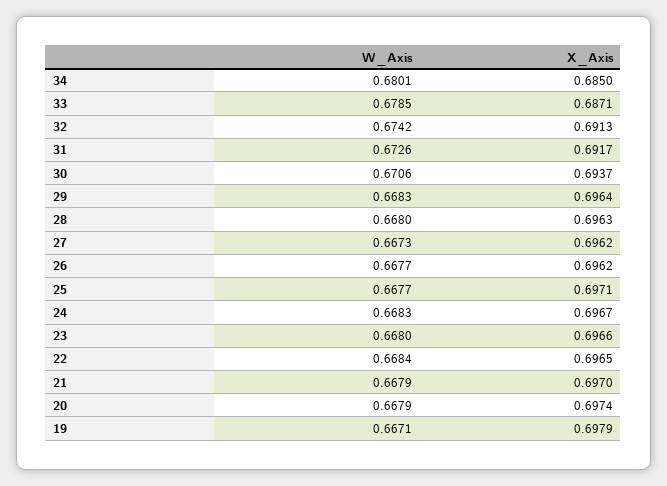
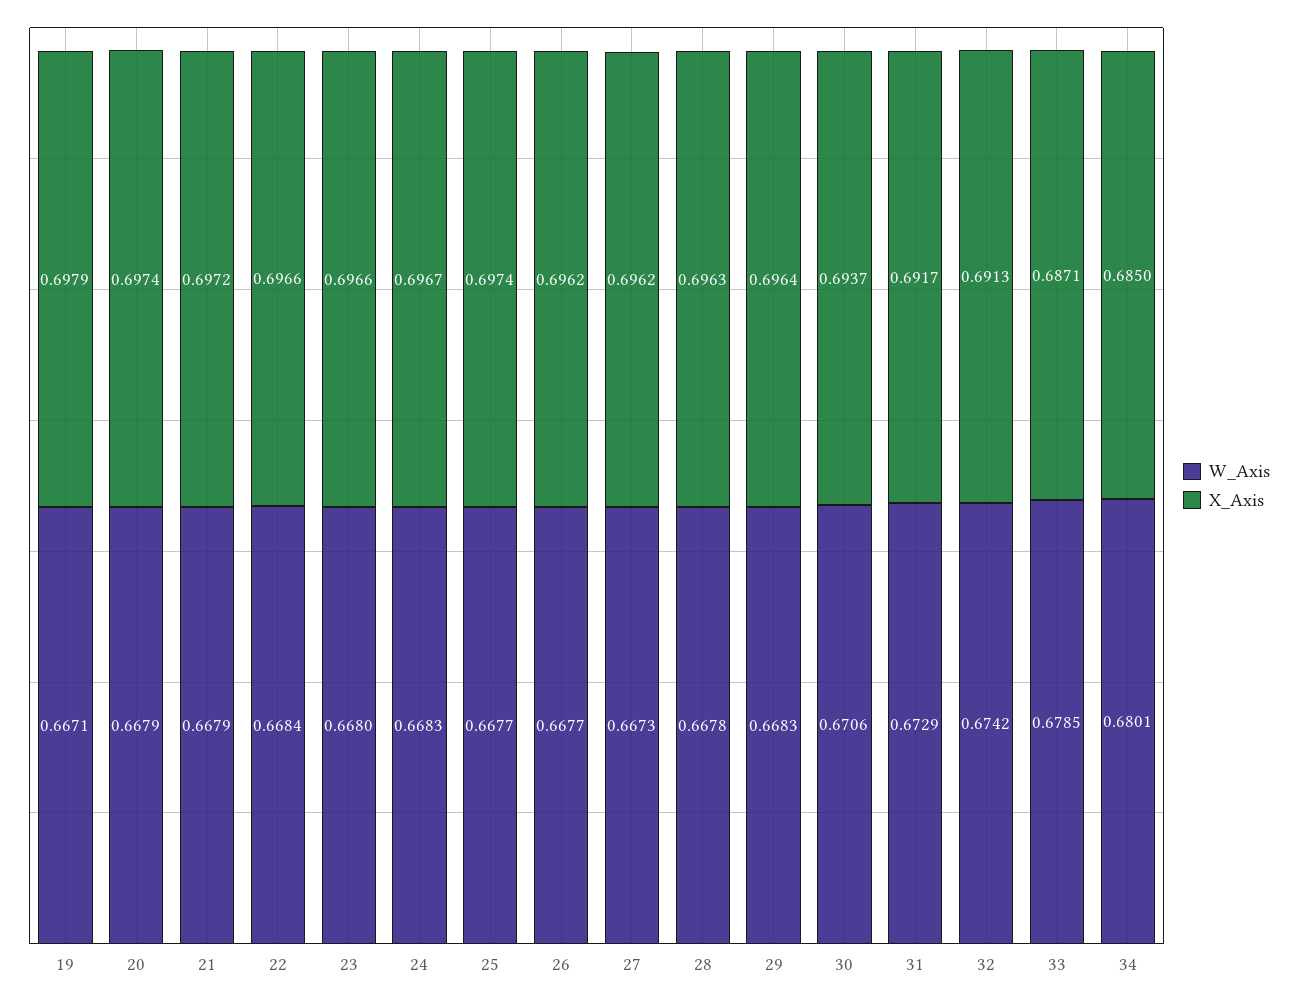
W_Axis, 31: 0.6726 -> 0.6729
W_Axis, 28: 0.668 -> 0.6678
X_Axis, 25: 0.6971 -> 0.6974
X_Axis, 22: 0.6965 -> 0.6966
X_Axis, 21: 0.697 -> 0.6972

